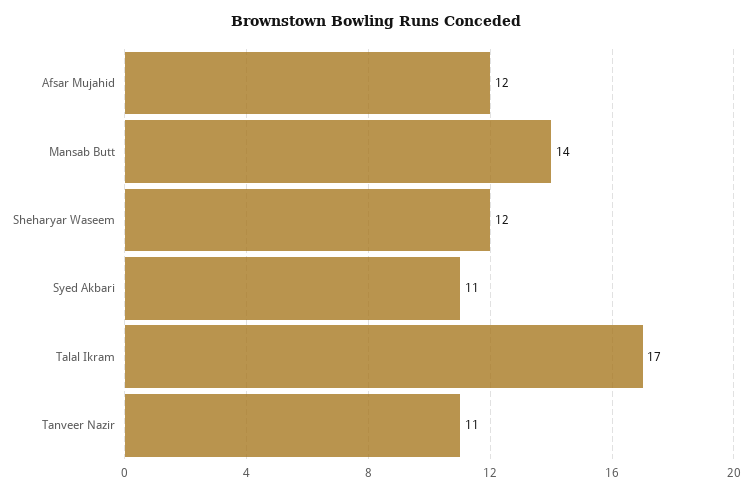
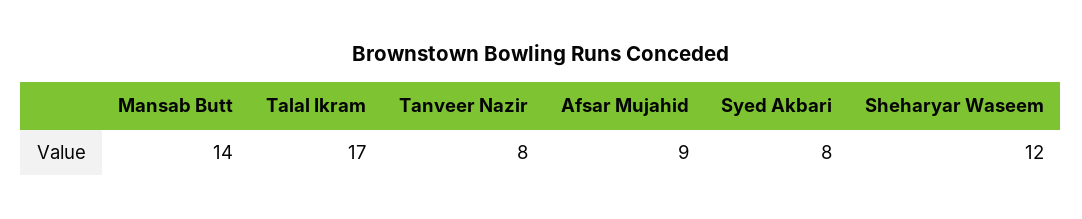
Afsar Mujahid: 12 -> 9
Syed Akbari: 11 -> 8
Tanveer Nazir: 11 -> 8

